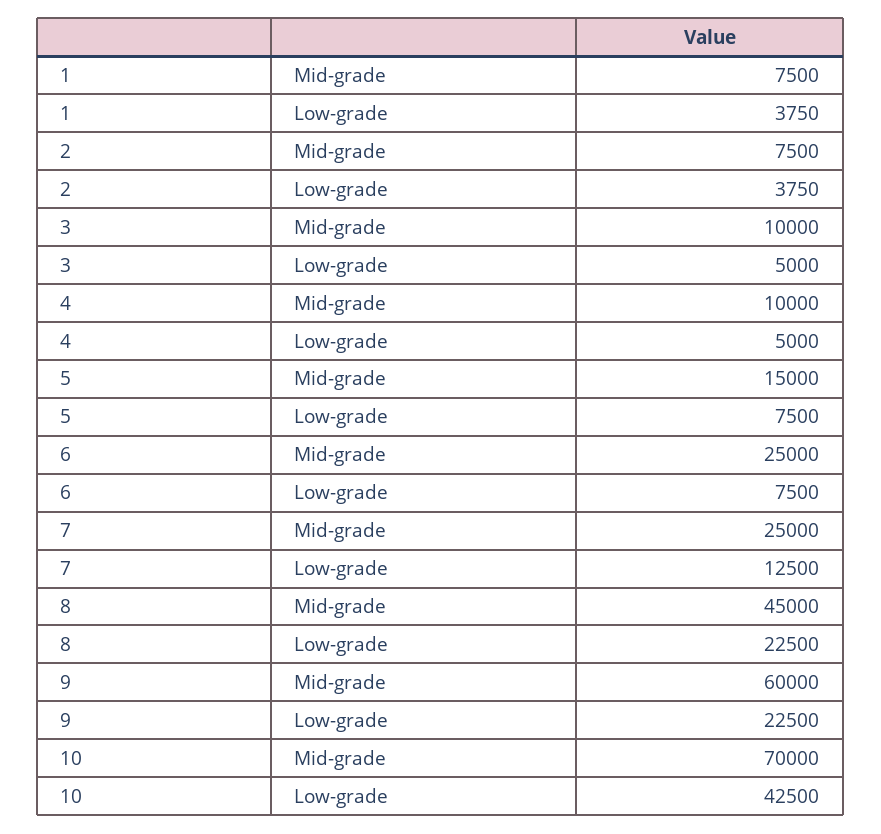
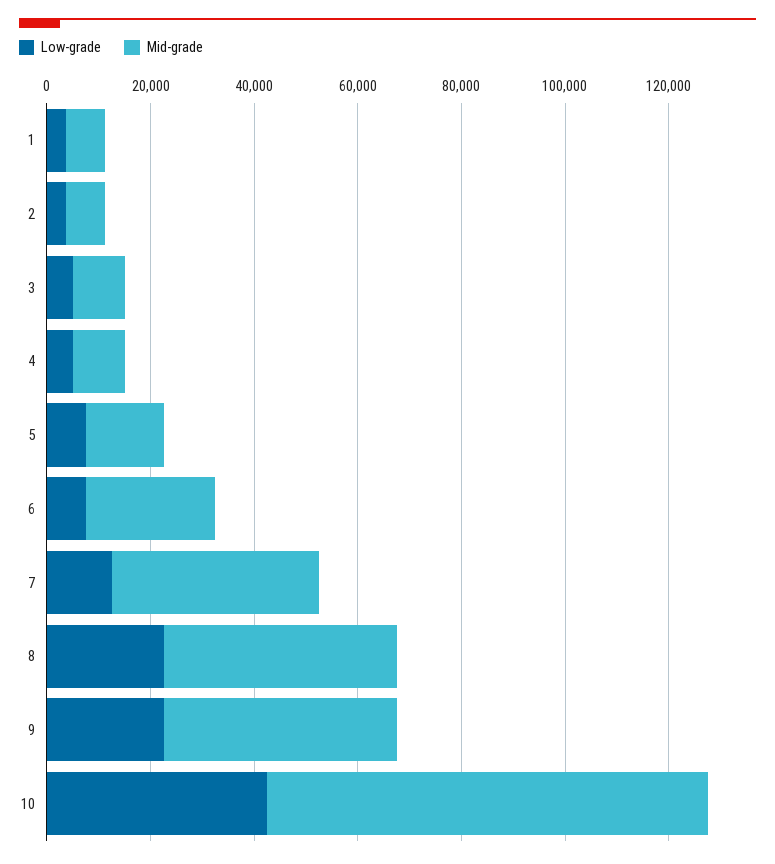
Mid-grade, 7: 25000 -> 40000
Mid-grade, 9: 60000 -> 45000
Mid-grade, 10: 70000 -> 85000

